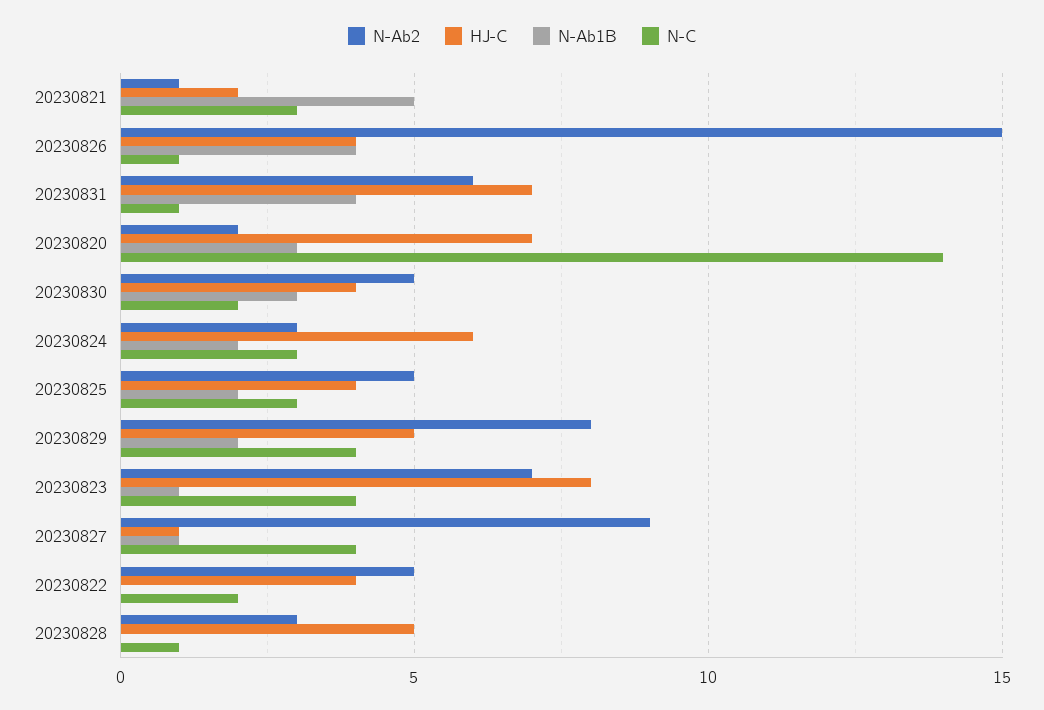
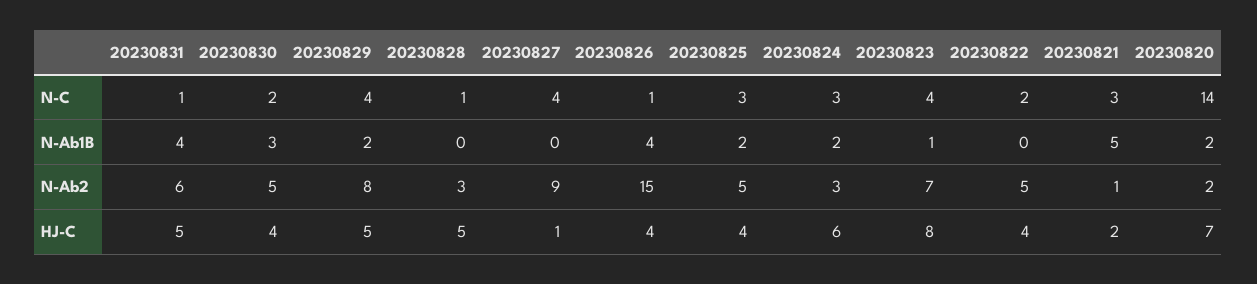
HJ-C, 20230831: 7 -> 5
N-Ab1B, 20230820: 3 -> 2
N-Ab1B, 20230827: 1 -> 0

